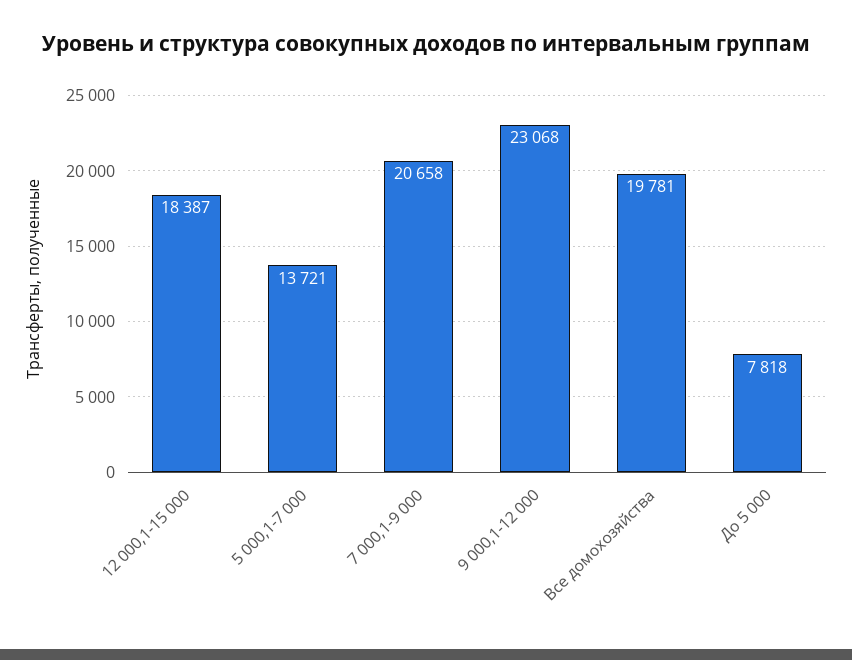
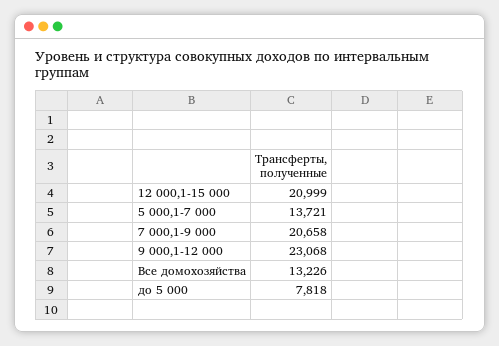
12 000,1-15 000: 18387 -> 20999
Все домохозяйства: 19781 -> 13226

